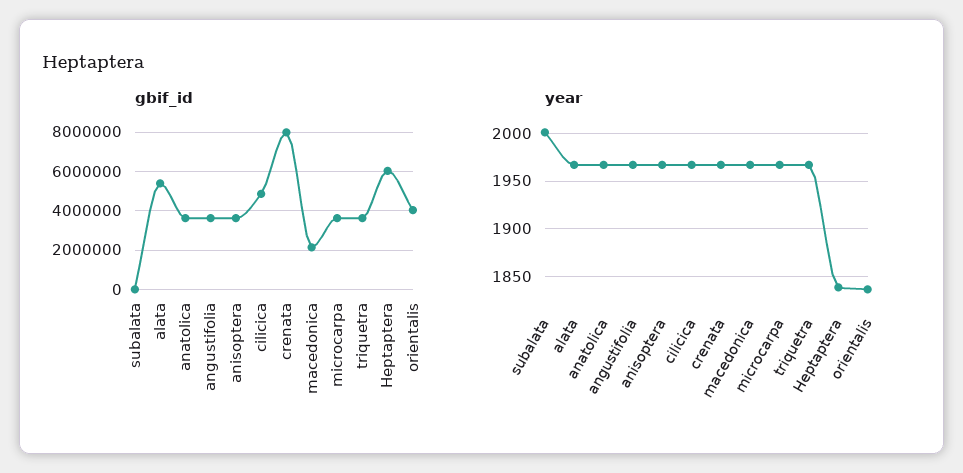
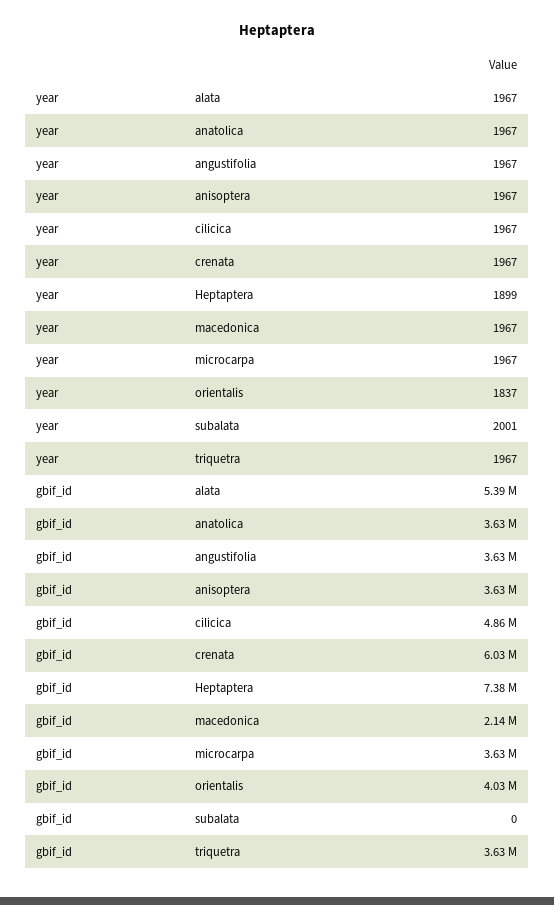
gbif_id, crenata: 8000000 -> 6030000
gbif_id, Heptaptera: 6000000 -> 7380000
year, Heptaptera: 1840 -> 1899

